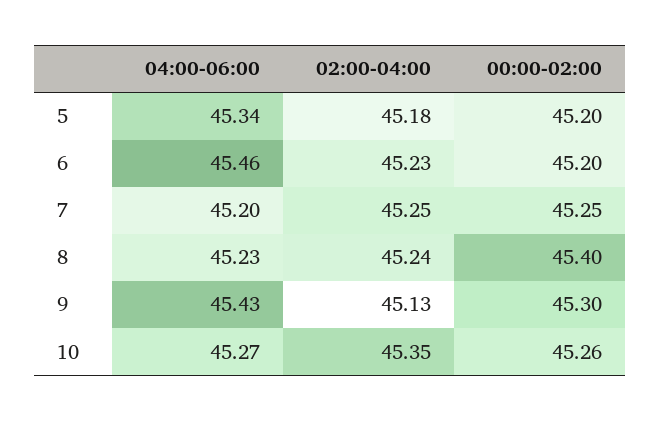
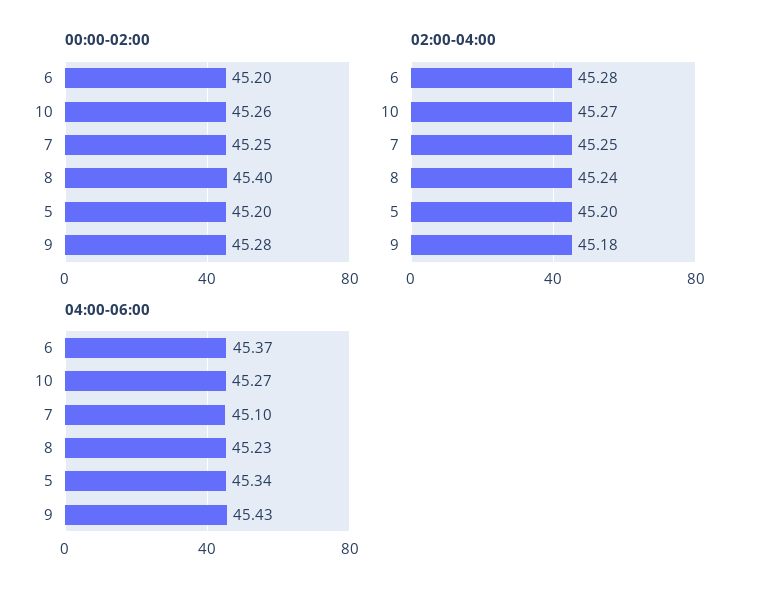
02:00-04:00, 5: 45.18 -> 45.2
04:00-06:00, 6: 45.46 -> 45.37
02:00-04:00, 6: 45.23 -> 45.28
04:00-06:00, 7: 45.2 -> 45.1
02:00-04:00, 9: 45.13 -> 45.18
00:00-02:00, 9: 45.3 -> 45.28
02:00-04:00, 10: 45.35 -> 45.27

